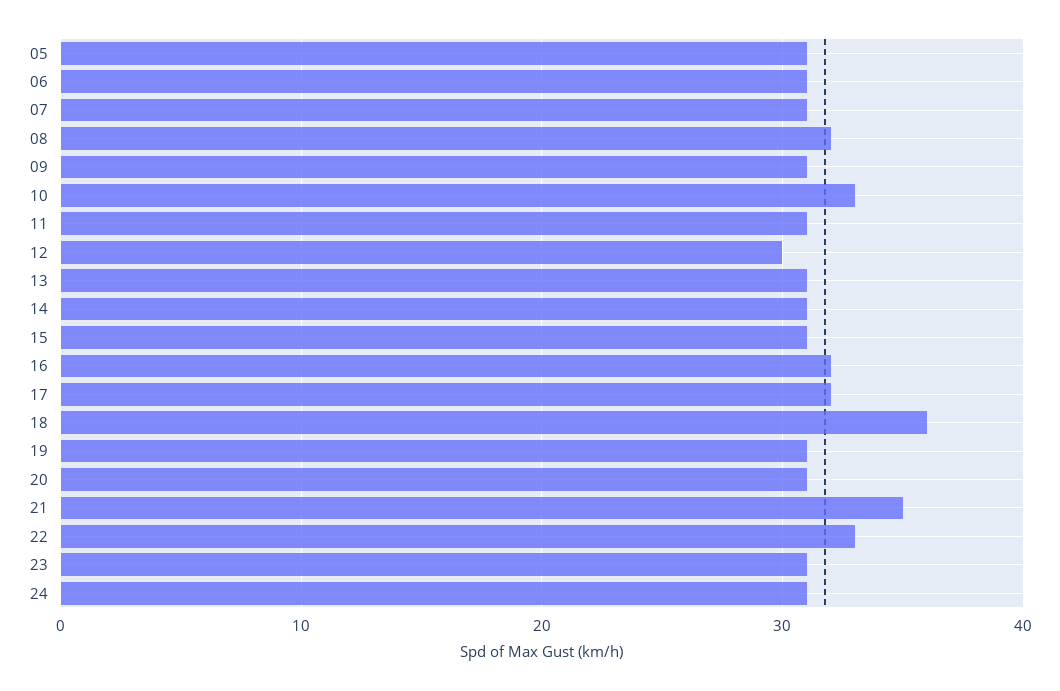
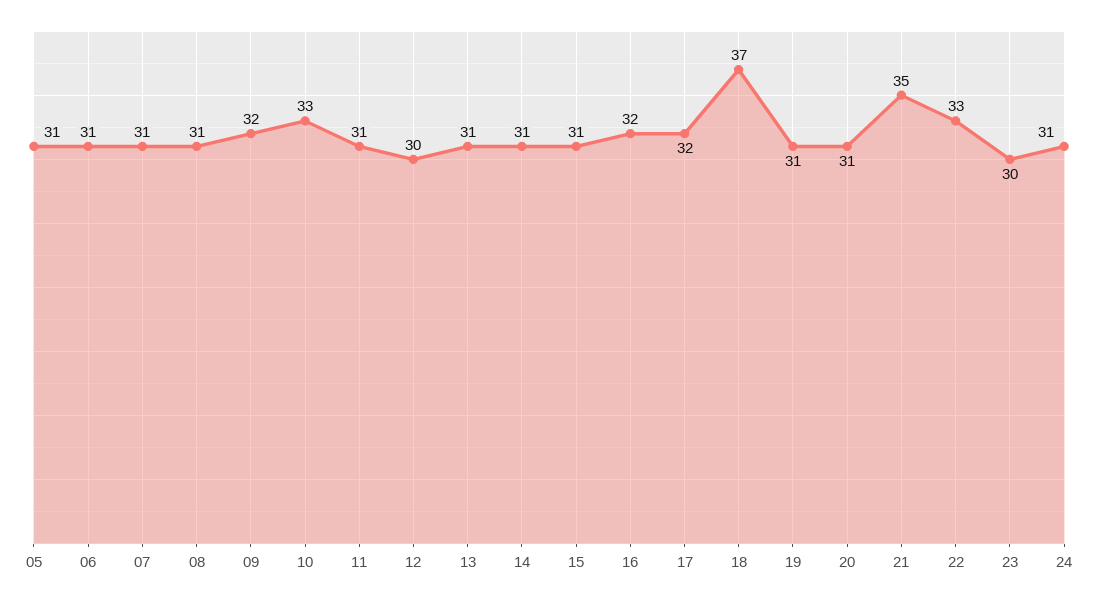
08: 32 -> 31
09: 31 -> 32
18: 36 -> 37
23: 31 -> 30

